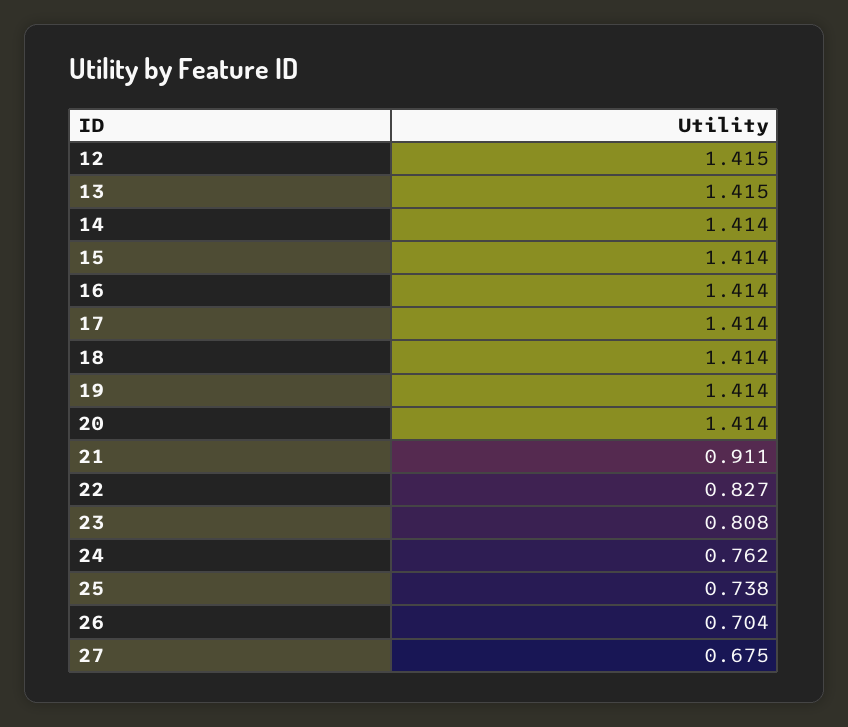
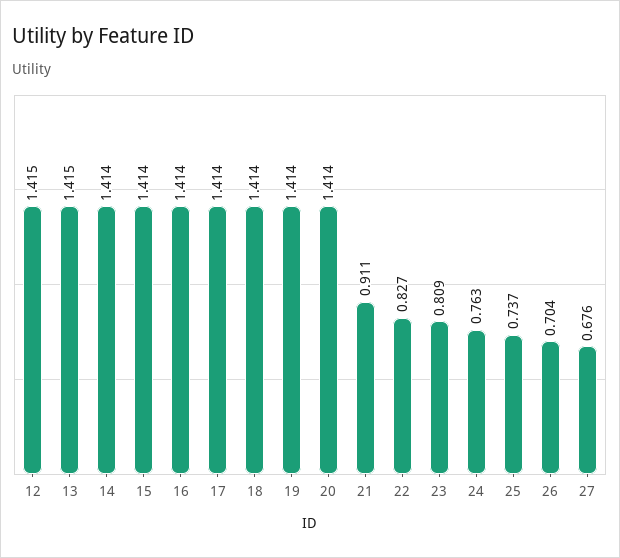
23: 0.808 -> 0.809
24: 0.762 -> 0.763
25: 0.738 -> 0.737
27: 0.675 -> 0.676

